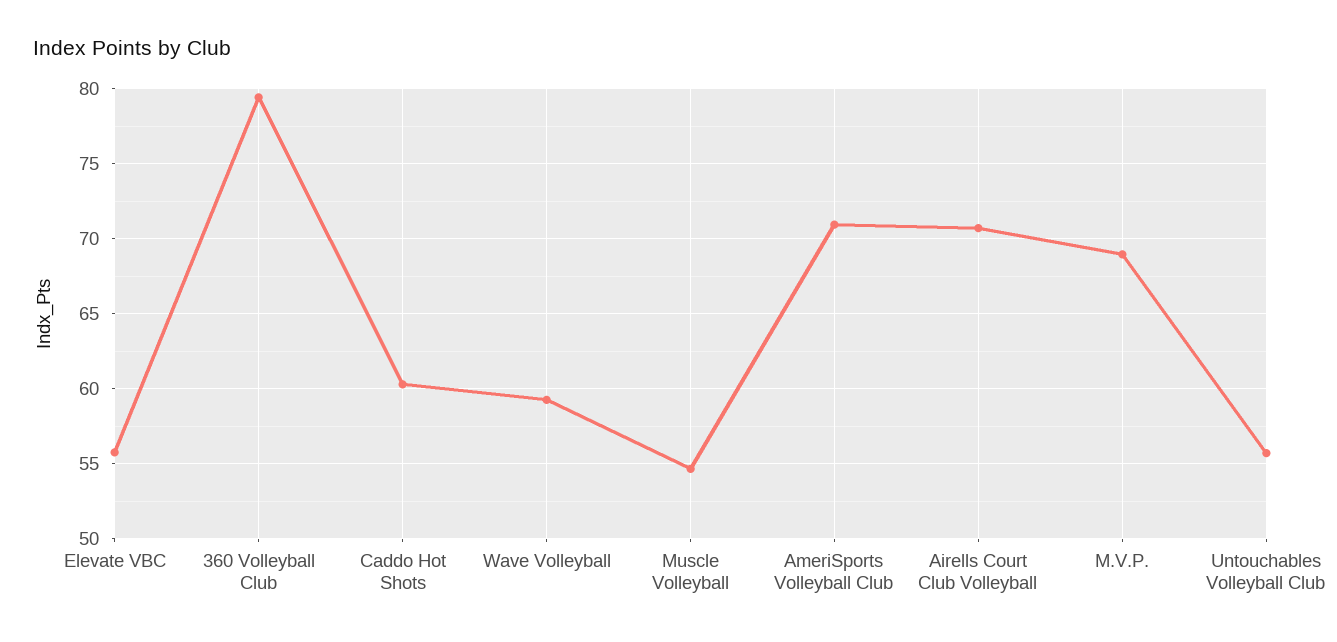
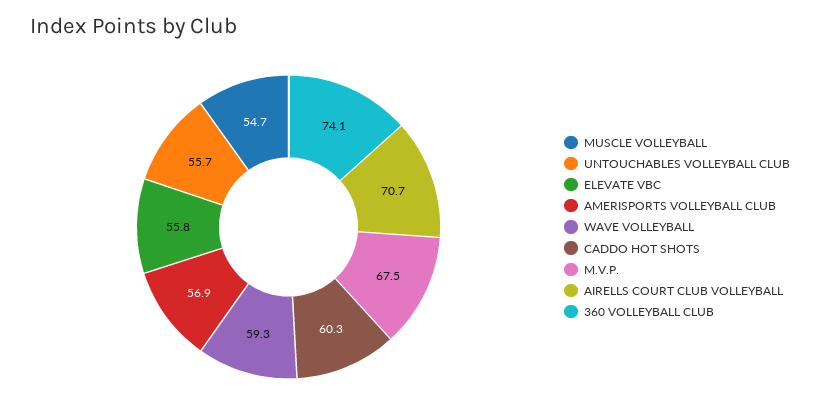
360 Volleyball Club: 79.5 -> 74.1
AmeriSports Volleyball Club: 71 -> 56.9
M.V.P.: 69 -> 67.5

